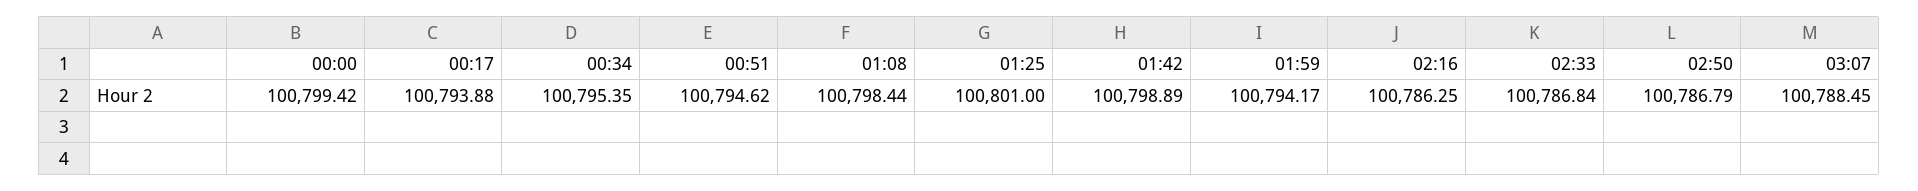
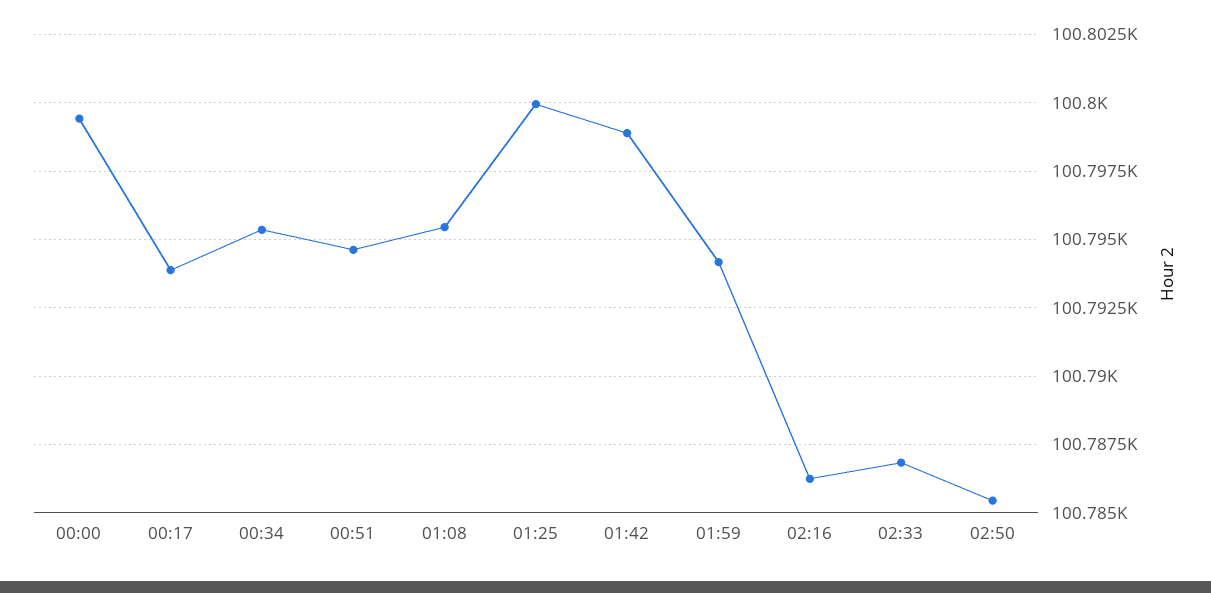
01:08: 100798.44 -> 100795.5
01:25: 100801 -> 100800
02:50: 100786.79 -> 100785.5
03:07: 100788.45 -> none

